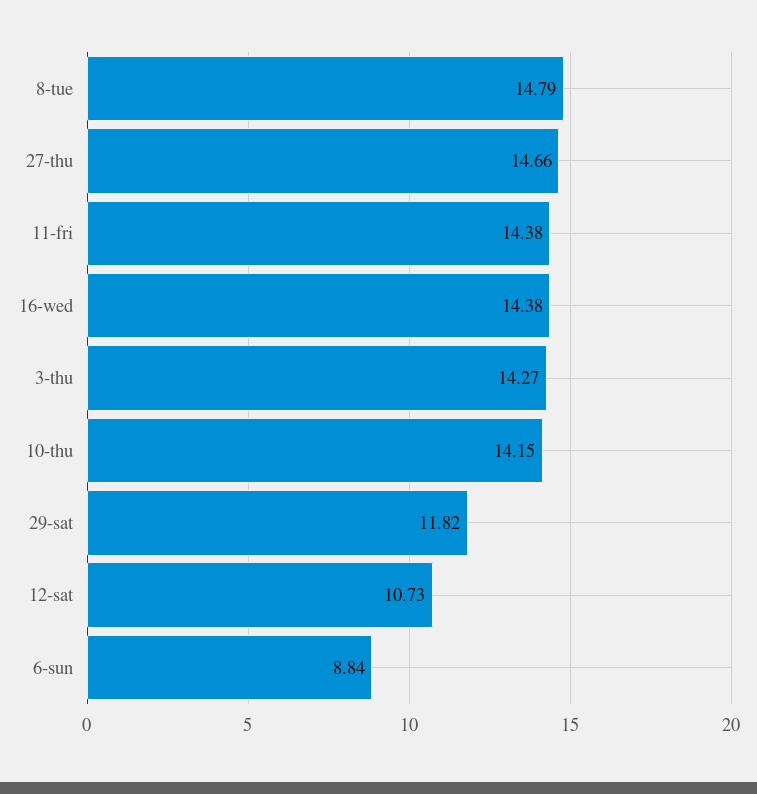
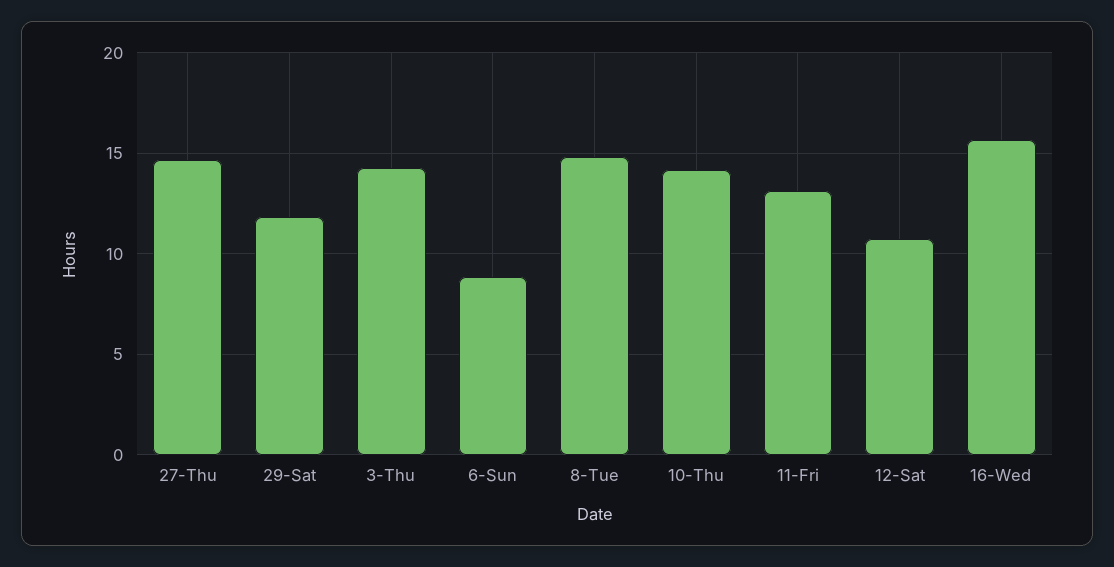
11-fri: 14.38 -> 13
16-wed: 14.38 -> 15.5

